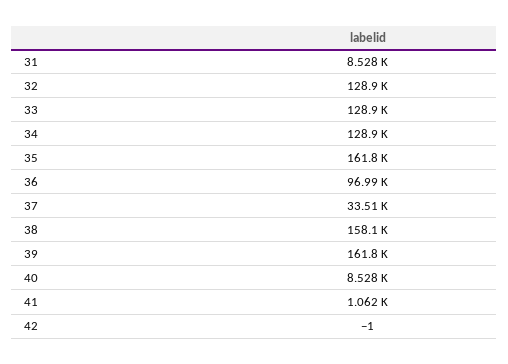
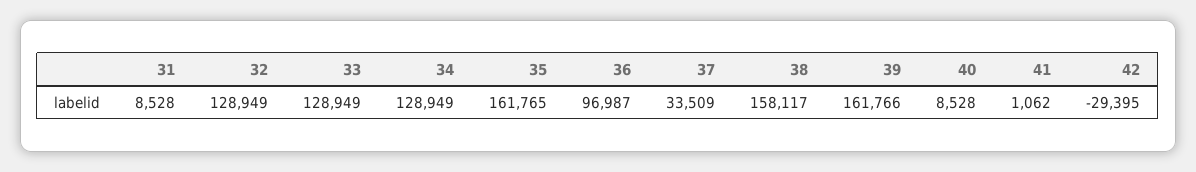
42: -1 -> -29395

